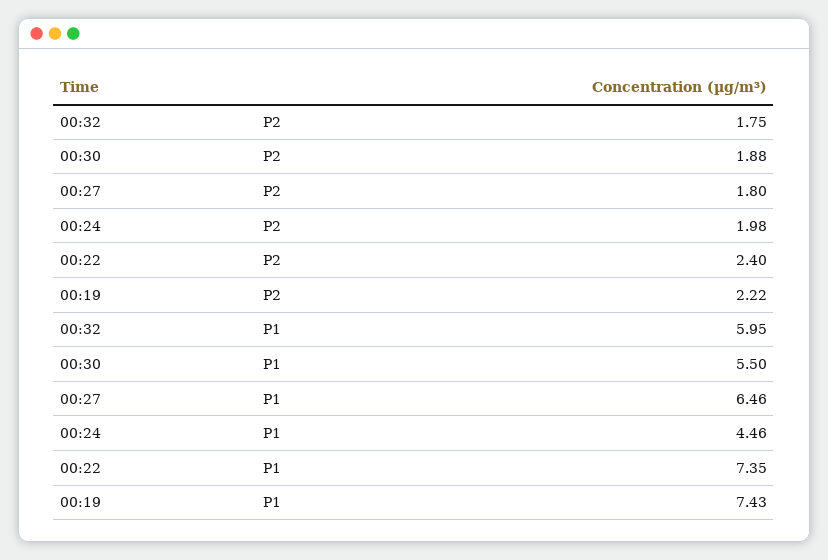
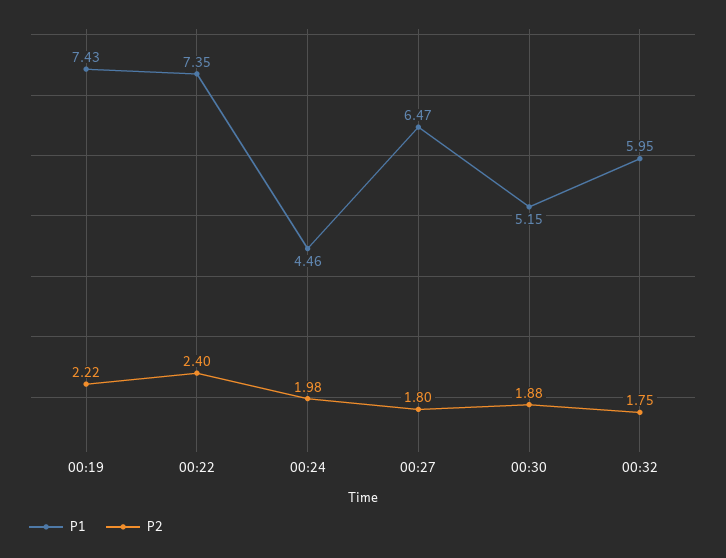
P1, 00:30: 5.5 -> 5.15
P1, 00:27: 6.46 -> 6.47

